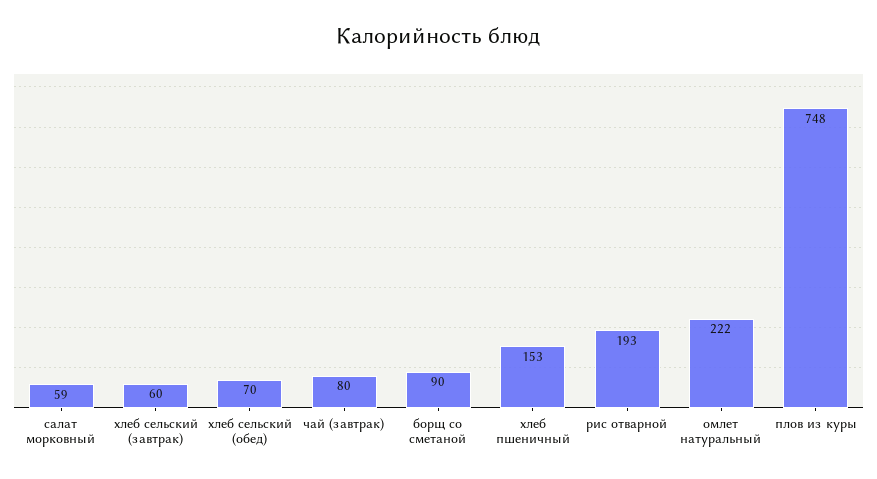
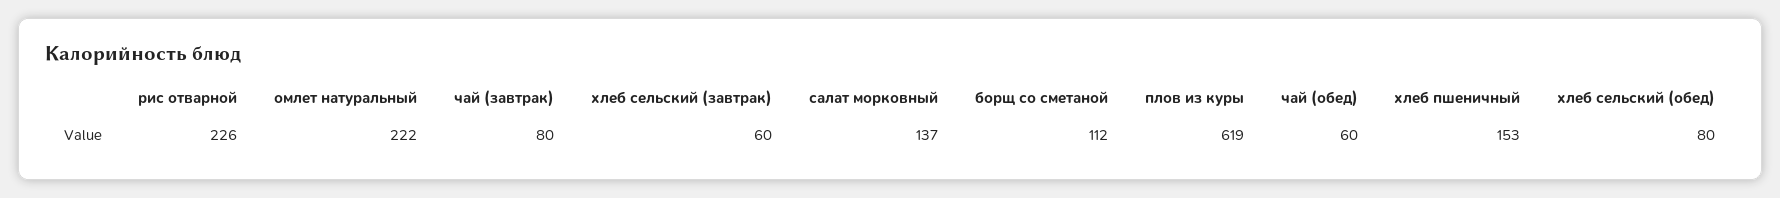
салат морковный: 59 -> 137
хлеб сельский (обед): 70 -> 80
борщ со сметаной: 90 -> 112
рис отварной: 193 -> 226
плов из куры: 748 -> 619
чай (обед): none -> 60

